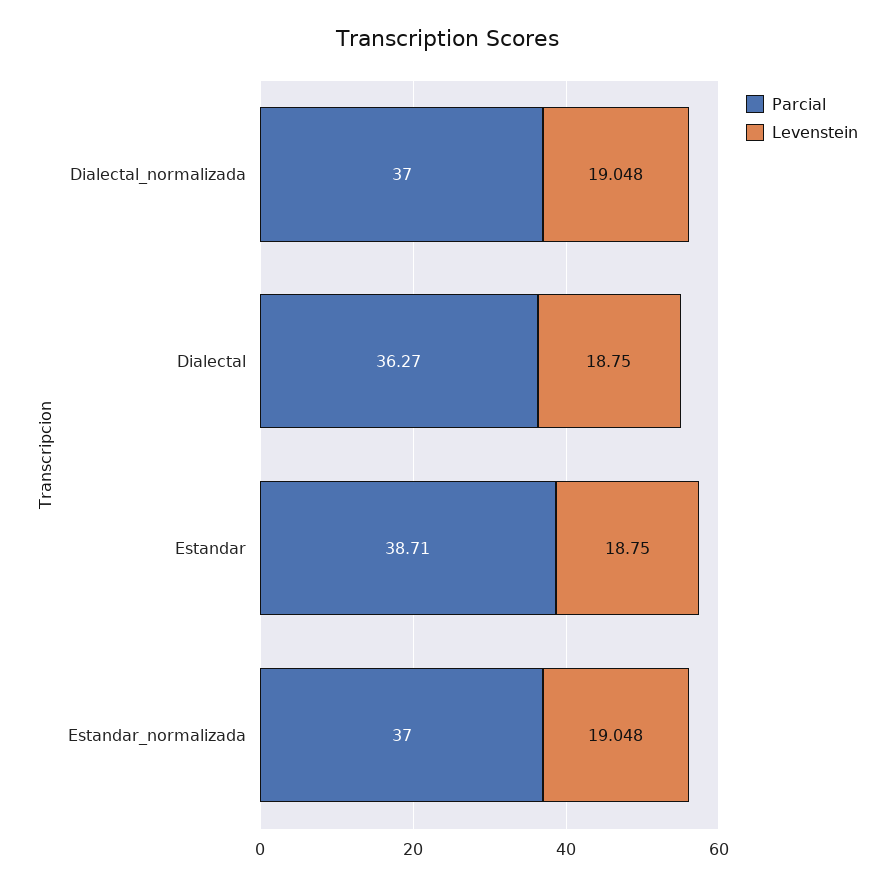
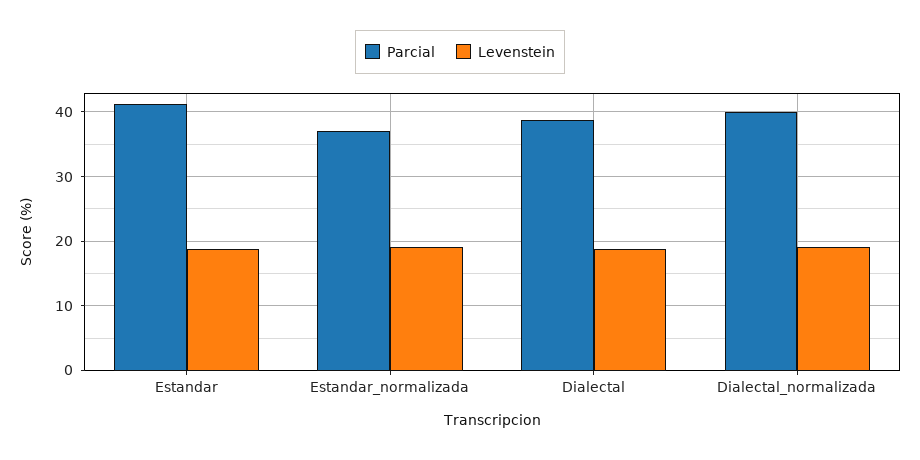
Parcial, Dialectal_normalizada: 37 -> 40
Parcial, Dialectal: 36.27 -> 39
Parcial, Estandar: 38.71 -> 41

